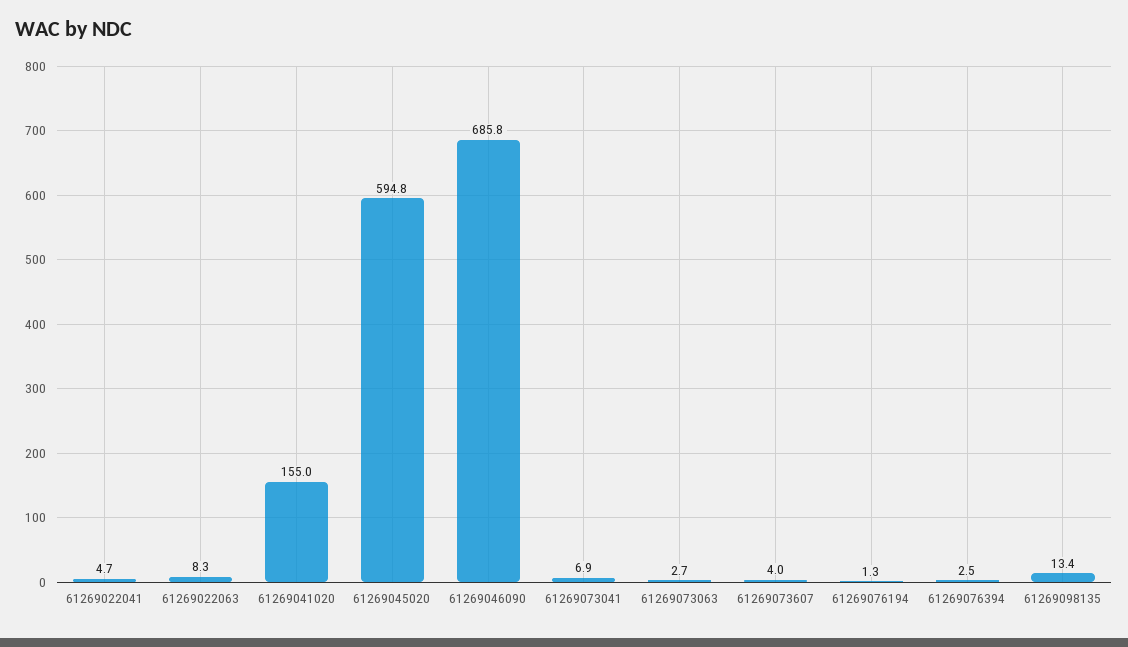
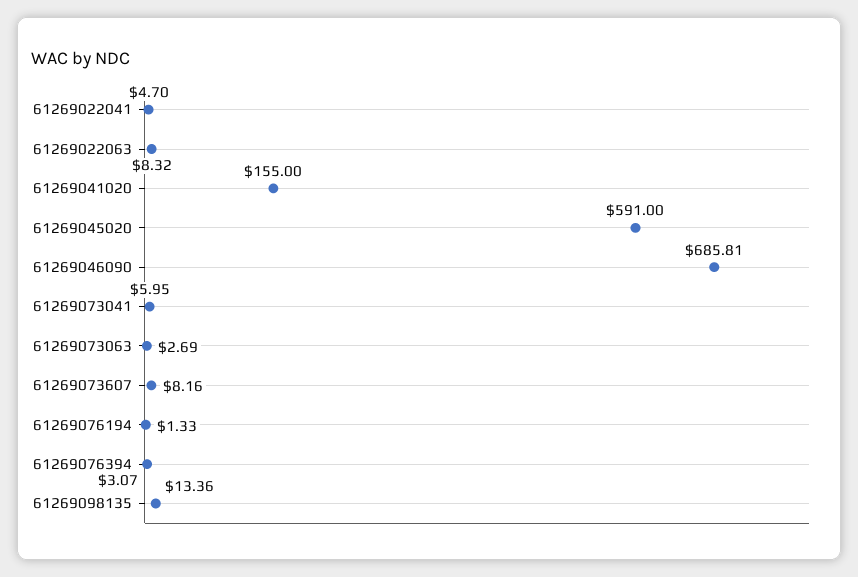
61269045020: 594.8 -> 591
61269073041: 6.9 -> 5.95
61269073607: 4 -> 8.16
61269076394: 2.5 -> 3.07

